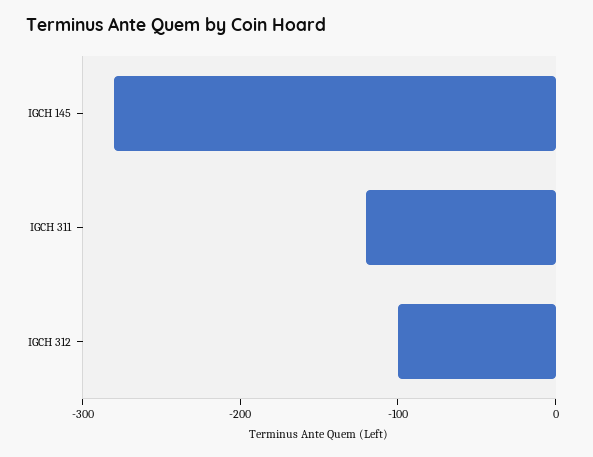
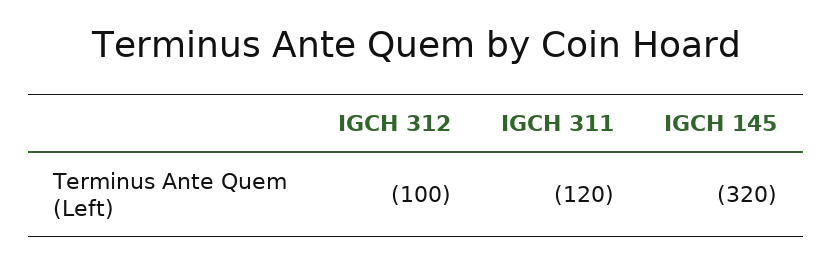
IGCH 145: -280 -> -320

